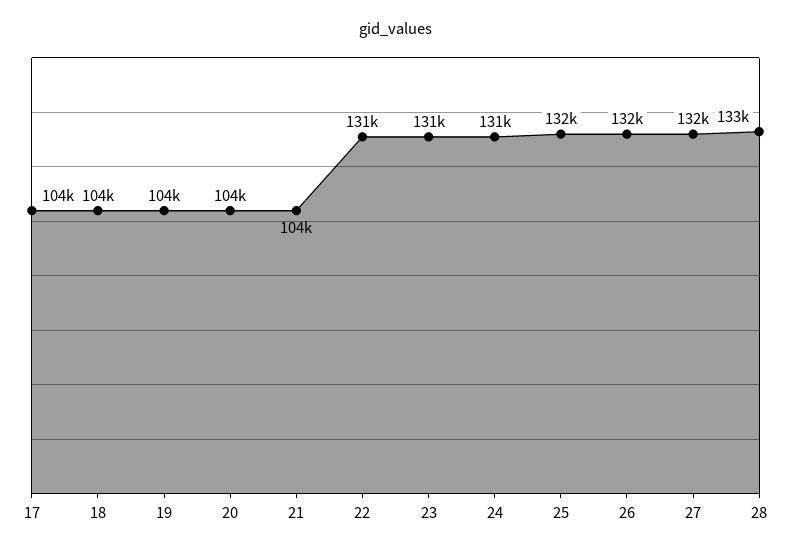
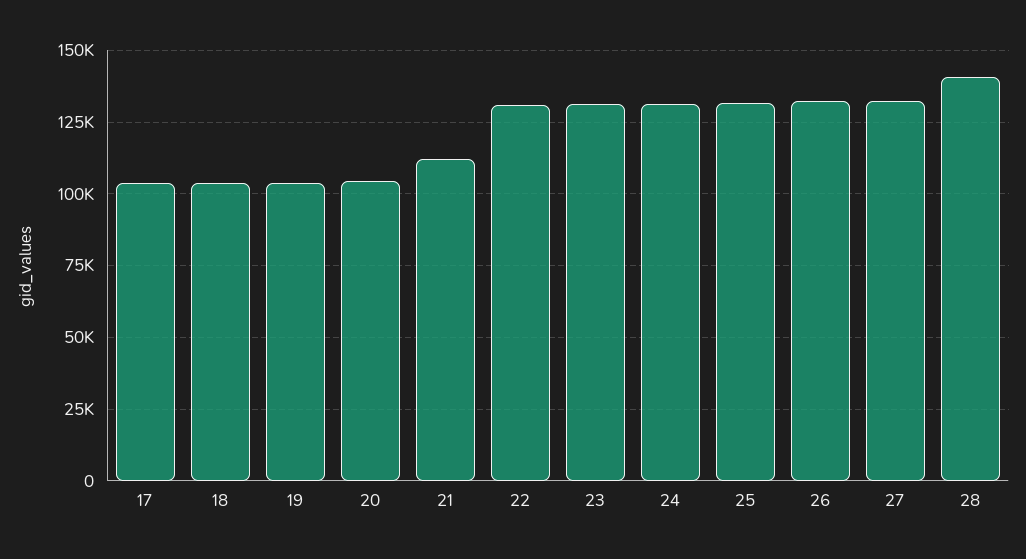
21: 104000 -> 112500
28: 133000 -> 140000

